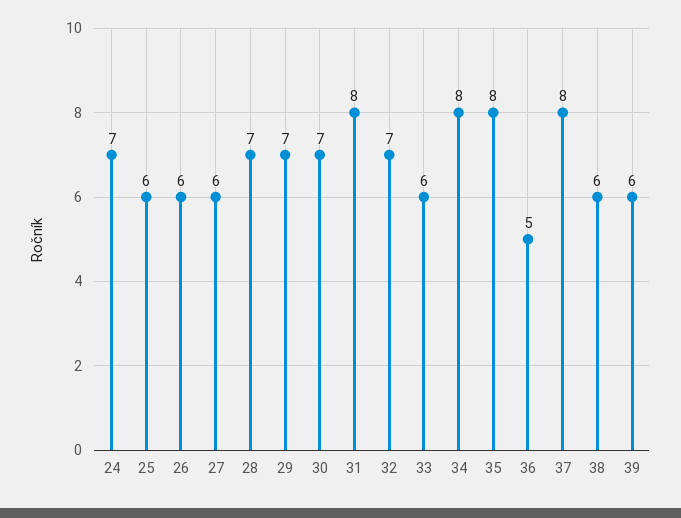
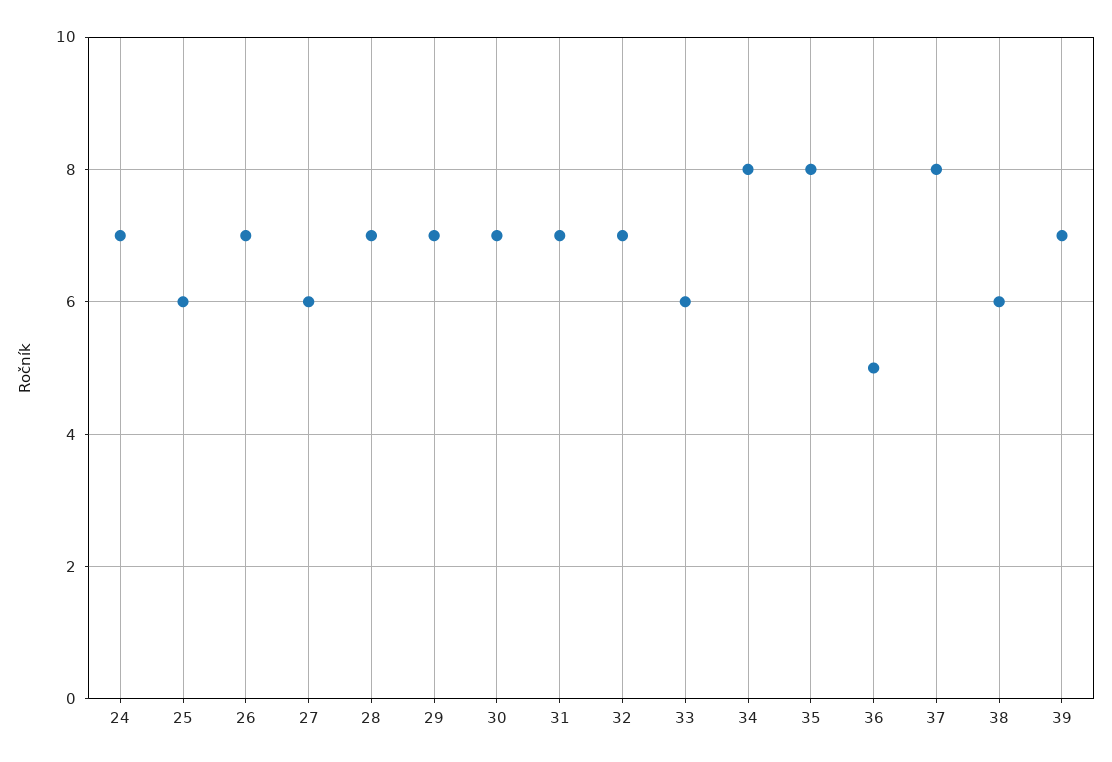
26: 6 -> 7
31: 8 -> 7
39: 6 -> 7

